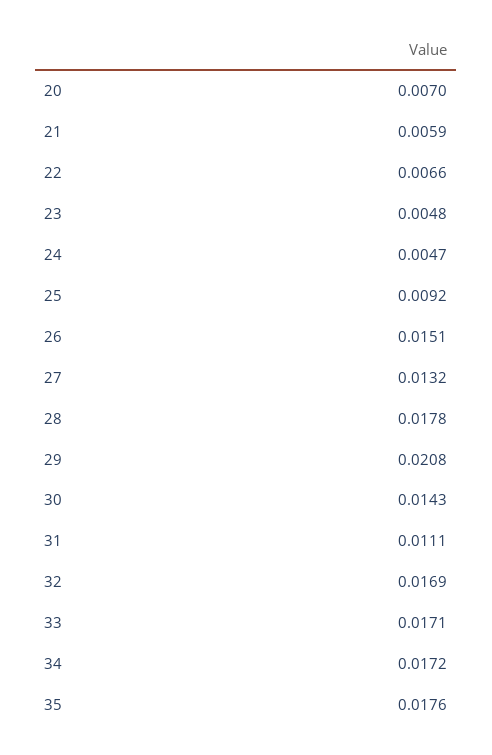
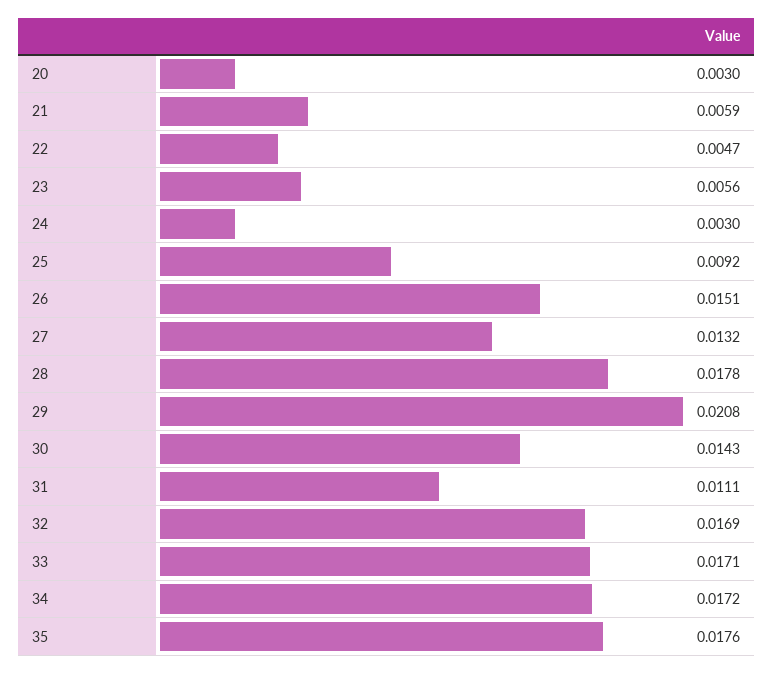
20: 0.007 -> 0.003
22: 0.0066 -> 0.0047
23: 0.0048 -> 0.0056
24: 0.0047 -> 0.003

